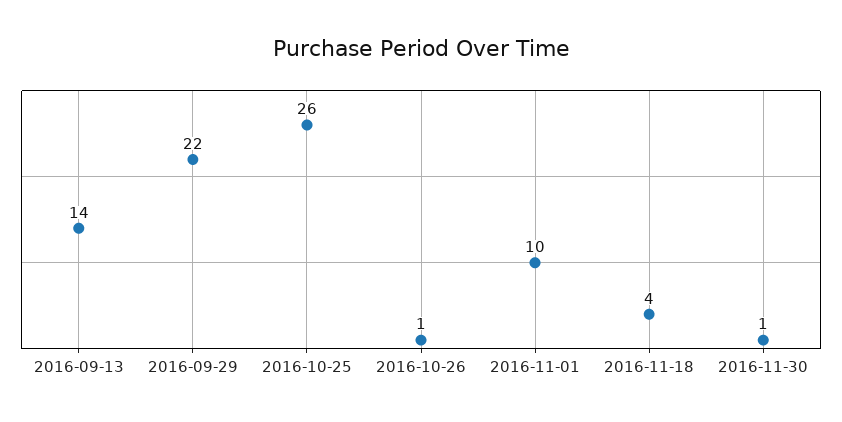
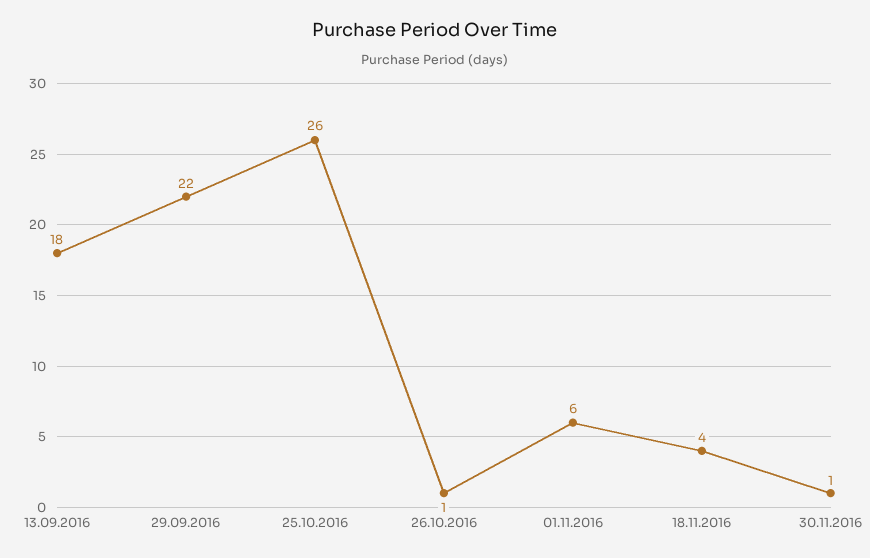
2016-09-13: 14 -> 18
2016-11-01: 10 -> 6

